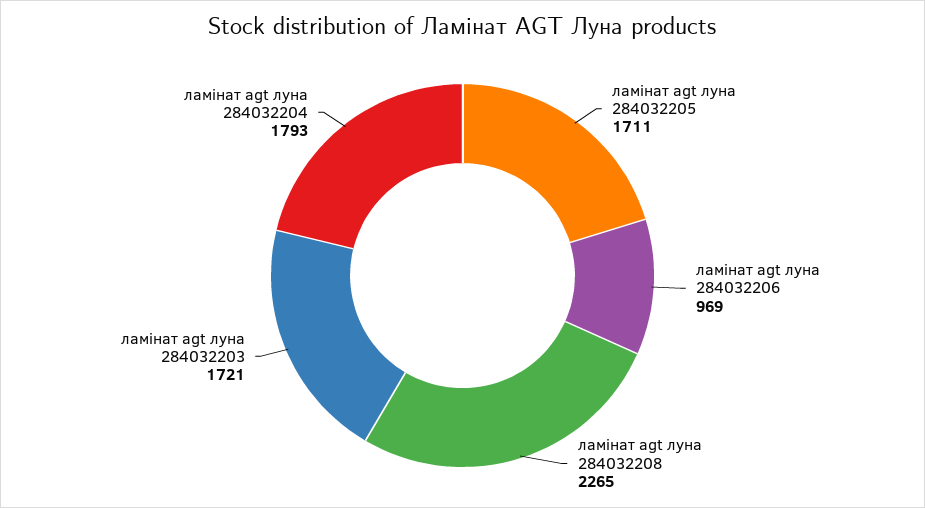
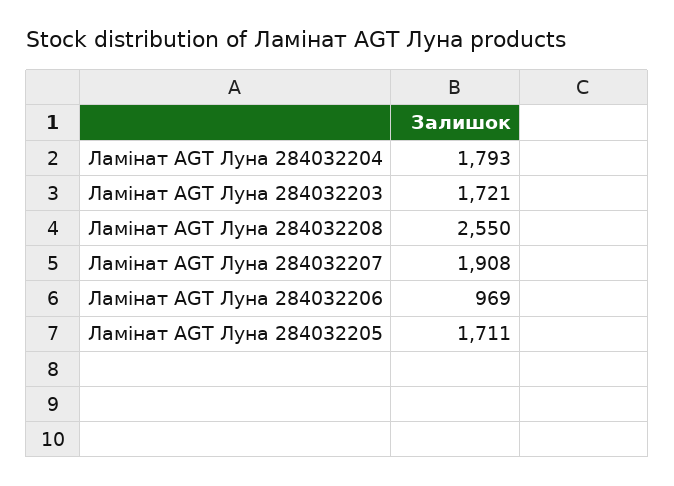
ламінат agt луна 284032208: 2265 -> 2550
Ламінат AGT Луна 284032207: none -> 1908

